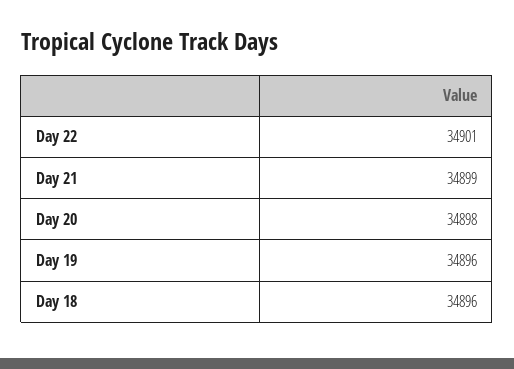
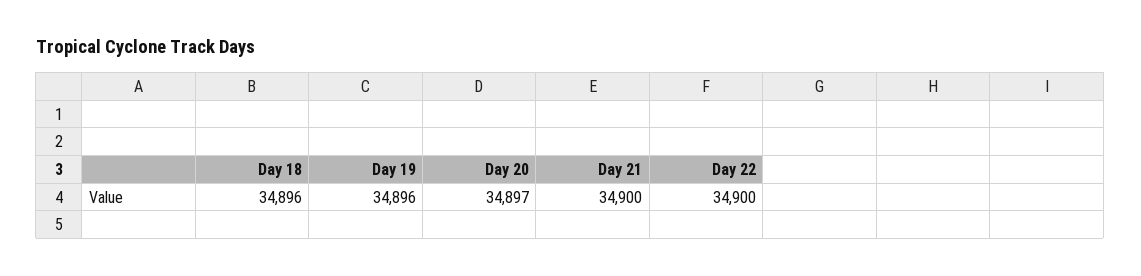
Day 22: 34901 -> 34900
Day 21: 34899 -> 34900
Day 20: 34898 -> 34897

